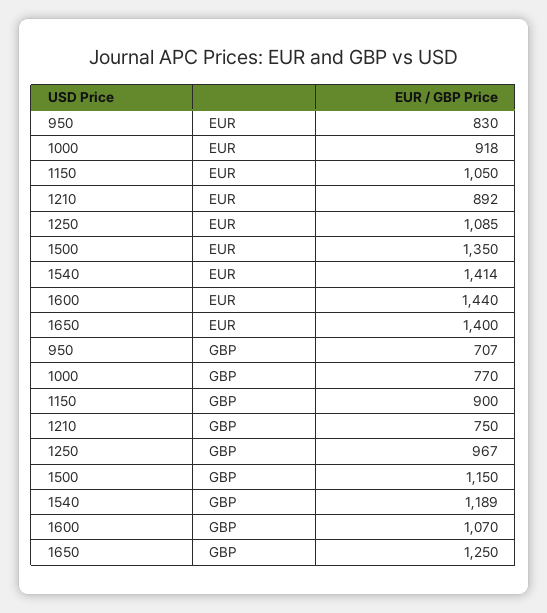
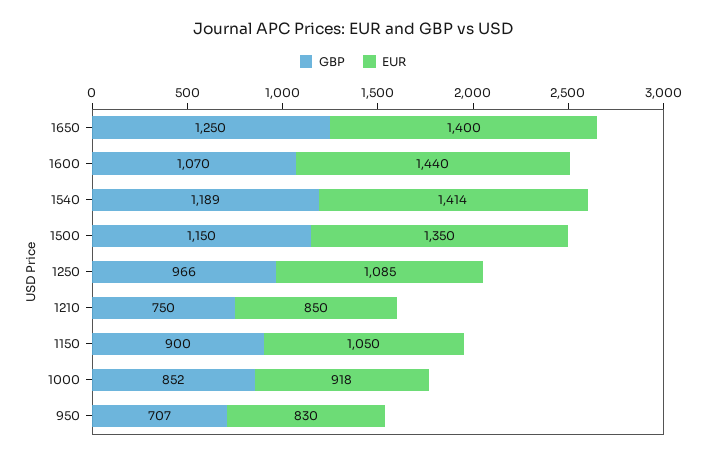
EUR, 1210: 892 -> 850
GBP, 1000: 770 -> 852
GBP, 1250: 967 -> 966

